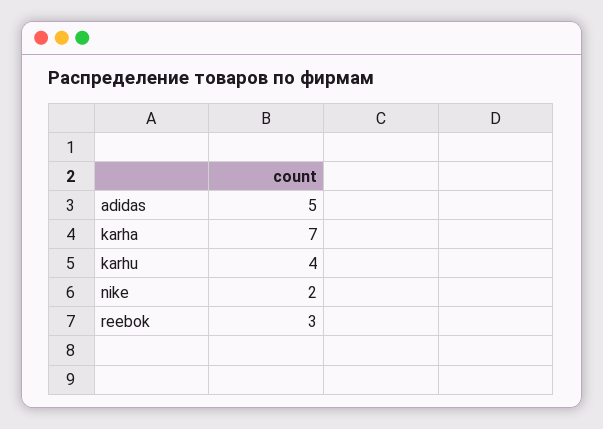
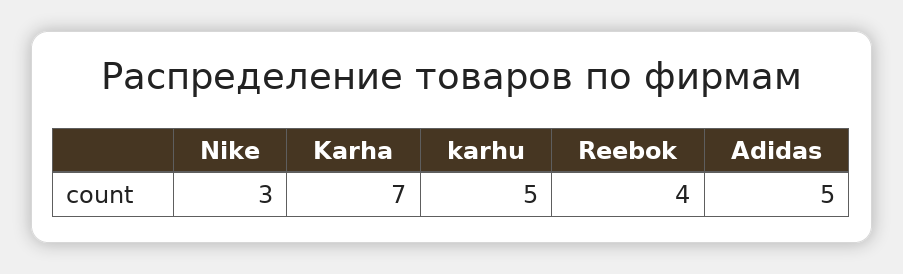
karhu: 4 -> 5
nike: 2 -> 3
reebok: 3 -> 4

